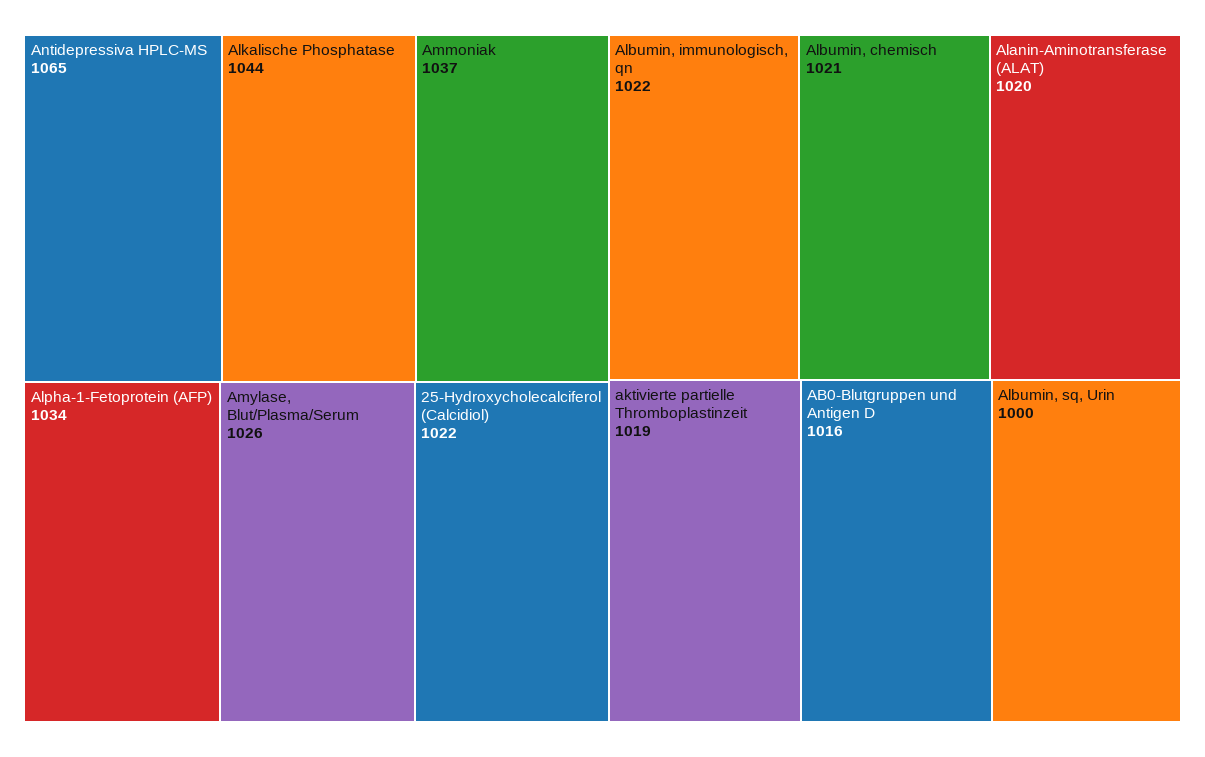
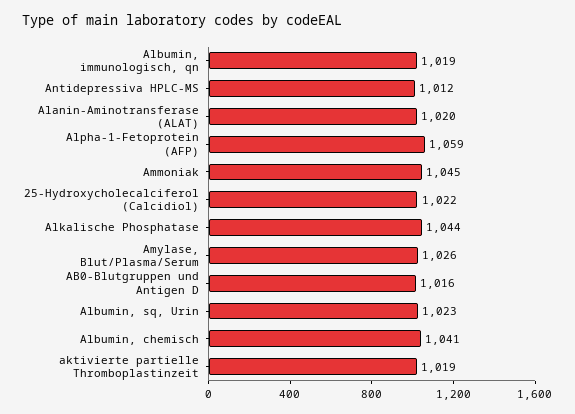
Antidepressiva HPLC-MS: 1065 -> 1012
Ammoniak: 1037 -> 1045
Alpha-1-Fetoprotein (AFP): 1034 -> 1059
Albumin, immunologisch, qn: 1022 -> 1019
Albumin, chemisch: 1021 -> 1041
Albumin, sq, Urin: 1000 -> 1023

